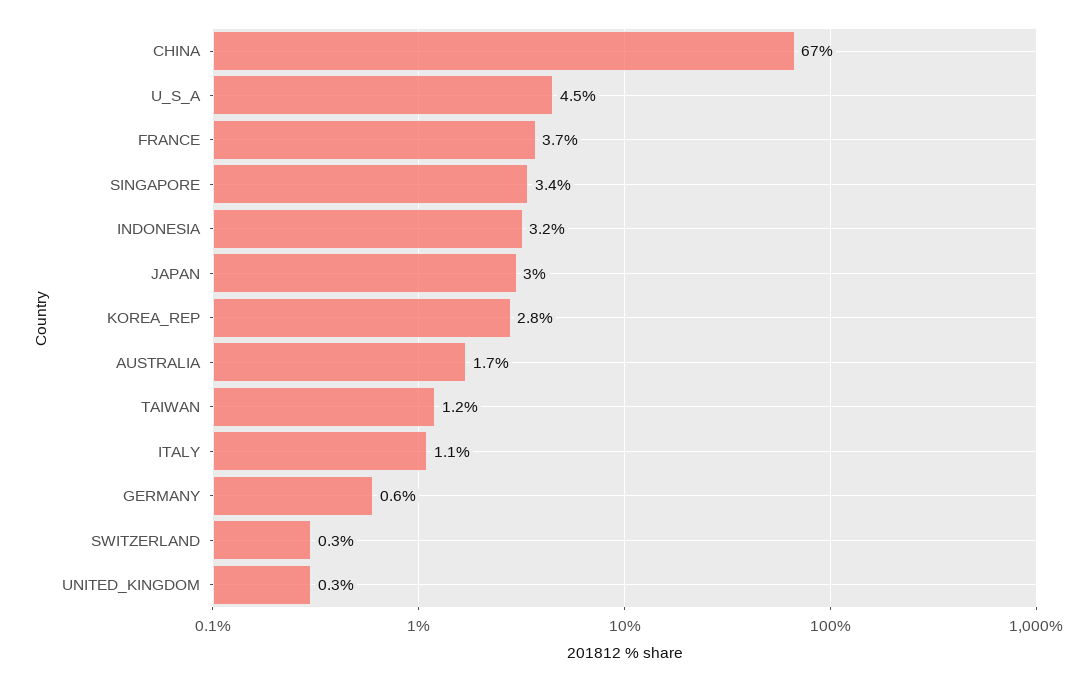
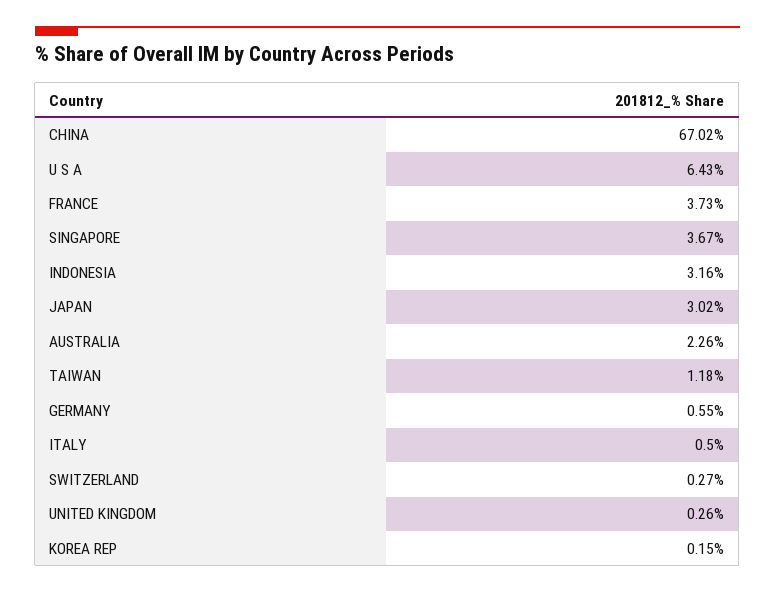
U_S_A: 4.5 -> 6.43
SINGAPORE: 3.4 -> 3.67
KOREA_REP: 2.8 -> 0.15
AUSTRALIA: 1.7 -> 2.26
ITALY: 1.1 -> 0.5

